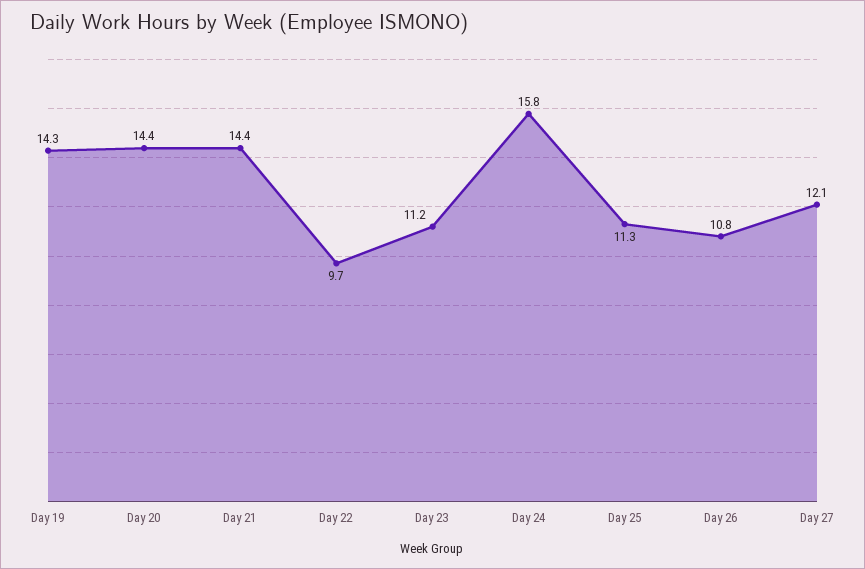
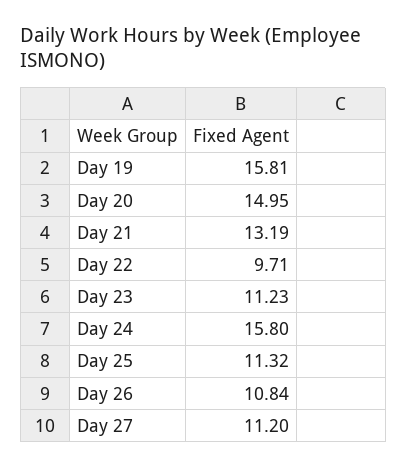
Day 19: 14.3 -> 15.81
Day 20: 14.4 -> 14.95
Day 21: 14.4 -> 13.19
Day 27: 12.1 -> 11.2

